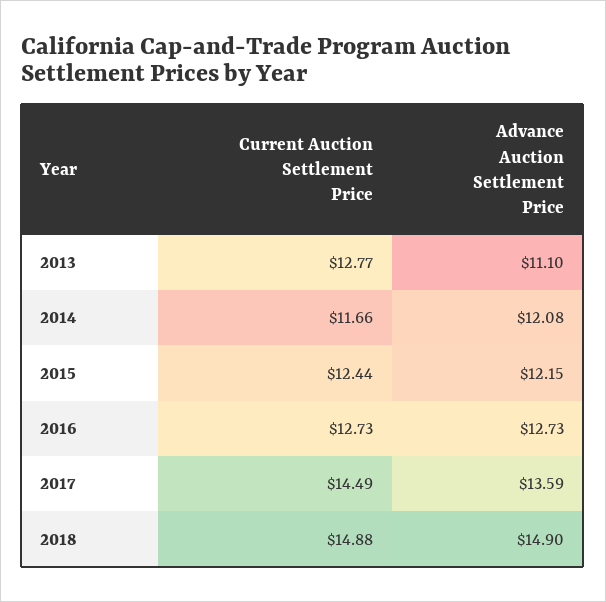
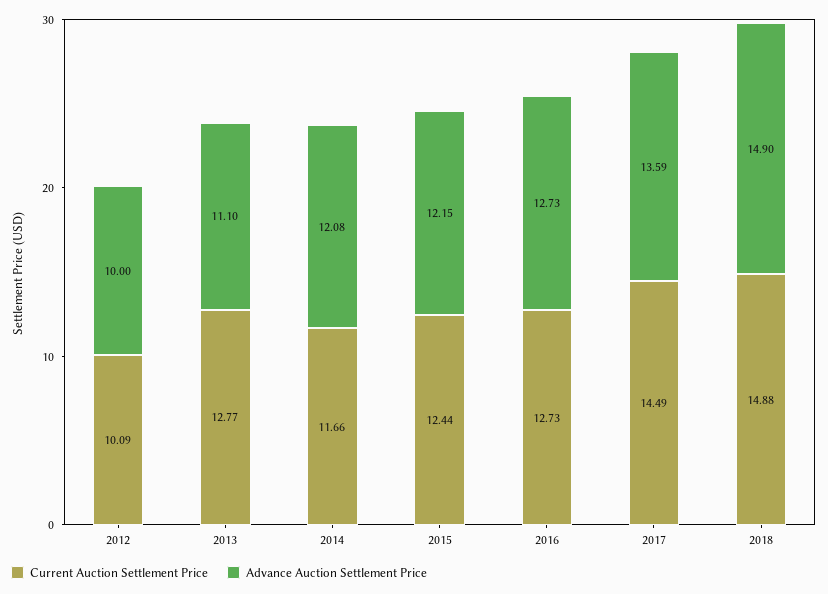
Current Auction Settlement Price, 2012: none -> 10.09
Advance Auction Settlement Price, 2012: none -> 10

